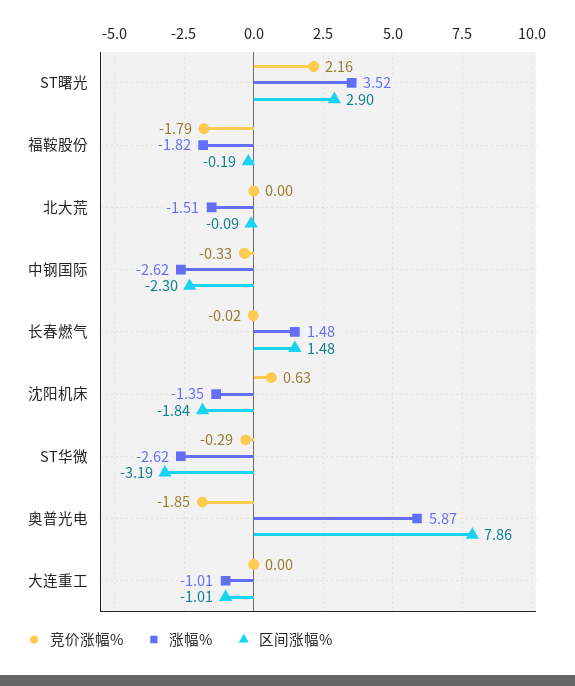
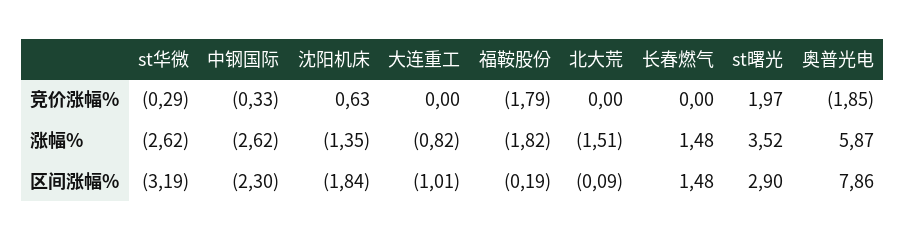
竞价涨幅%, ST曙光: 2.16 -> 1.97
竞价涨幅%, 长春燃气: -0.02 -> 0
涨幅%, 大连重工: -1.01 -> -0.82

